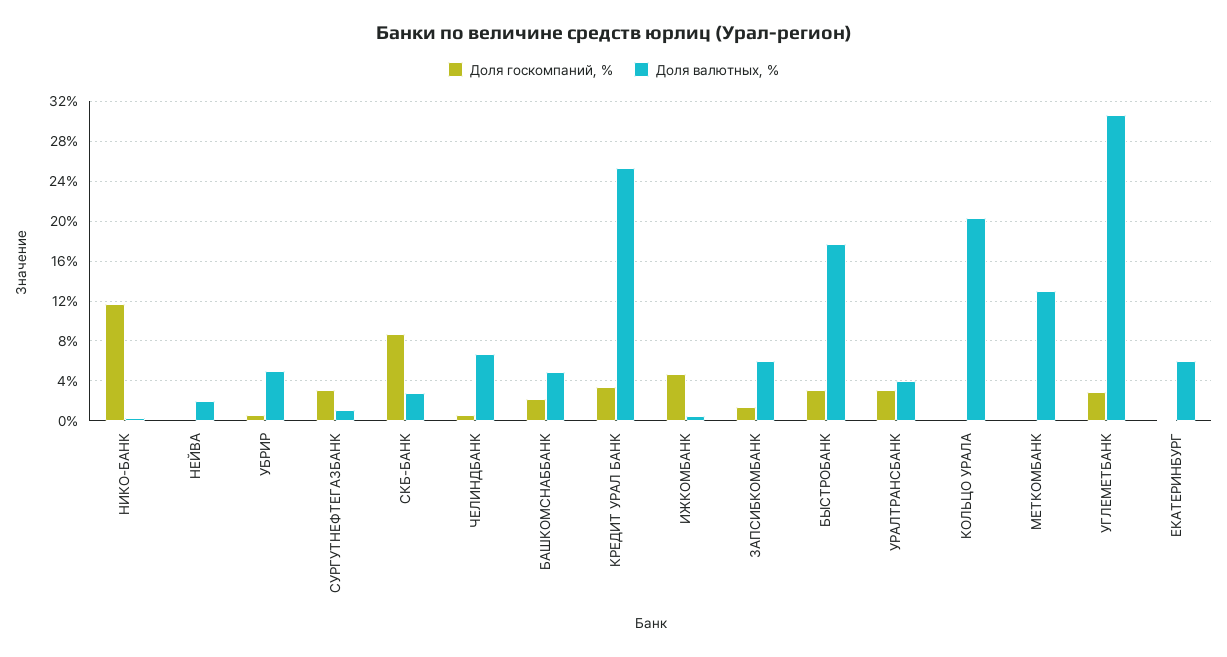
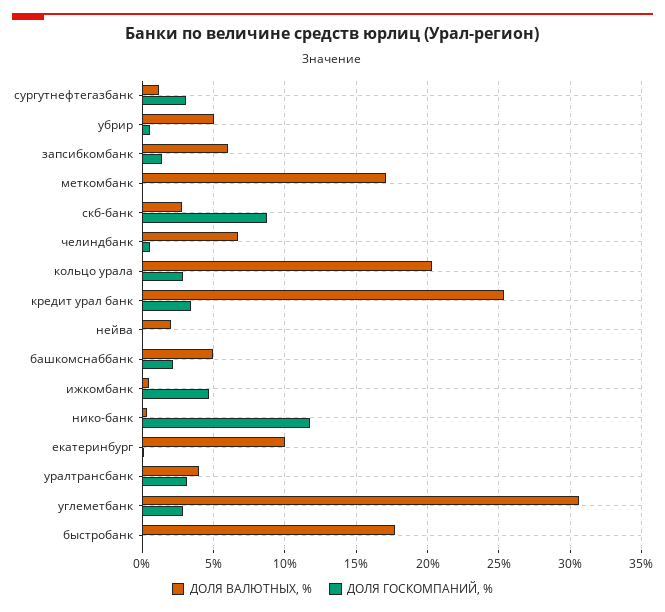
Доля госкомпаний, %, БЫСТРОБАНК: 3 -> 0
Доля госкомпаний, %, КОЛЬЦО УРАЛА: 0 -> 3
Доля валютных, %, МЕТКОМБАНК: 13 -> 17
Доля валютных, %, ЕКАТЕРИНБУРГ: 6 -> 10

